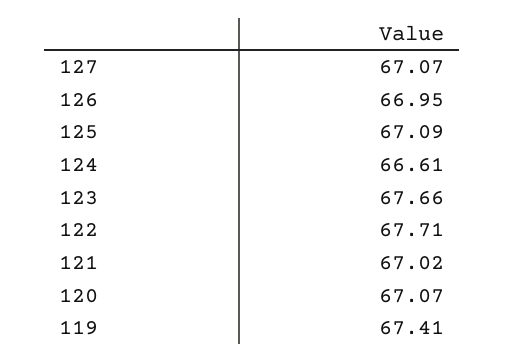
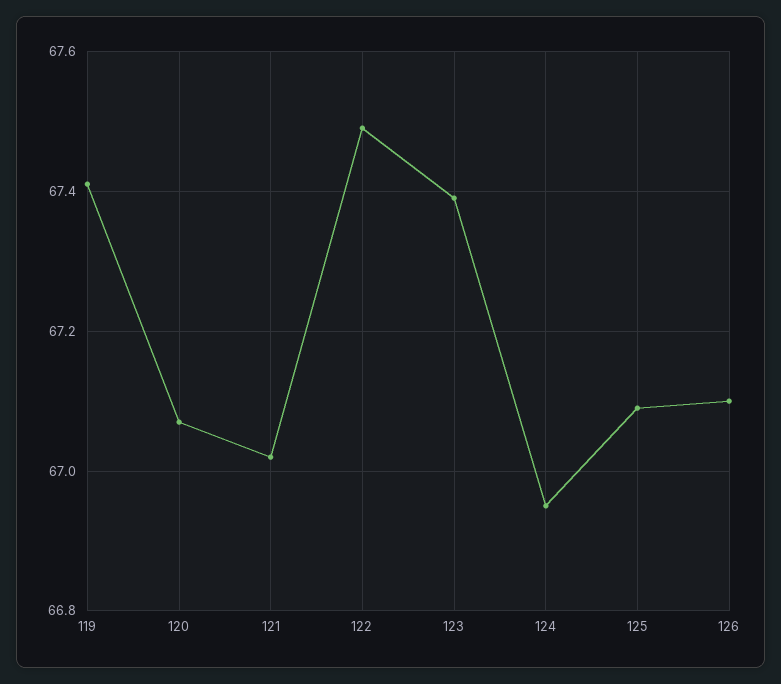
127: 67.07 -> none
126: 66.95 -> 67.1
124: 66.61 -> 66.95
123: 67.66 -> 67.4
122: 67.71 -> 67.5

